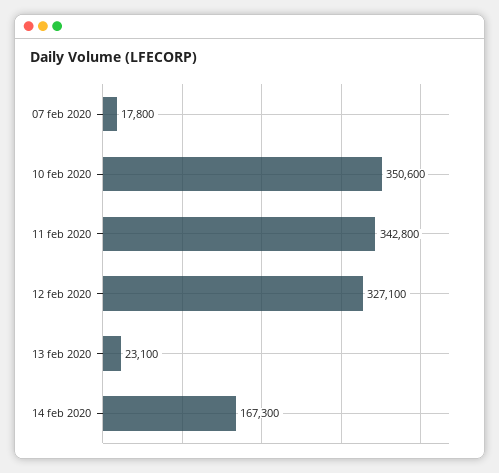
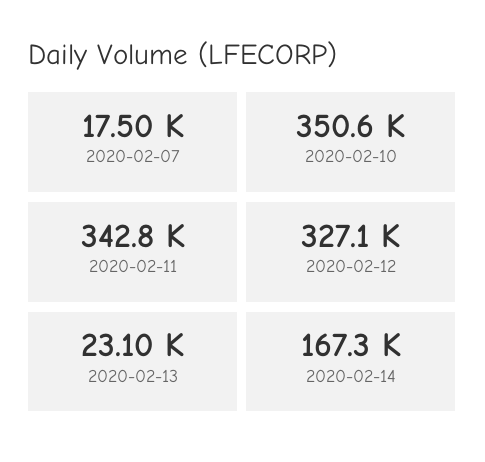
07 feb 2020: 17800 -> 17500

